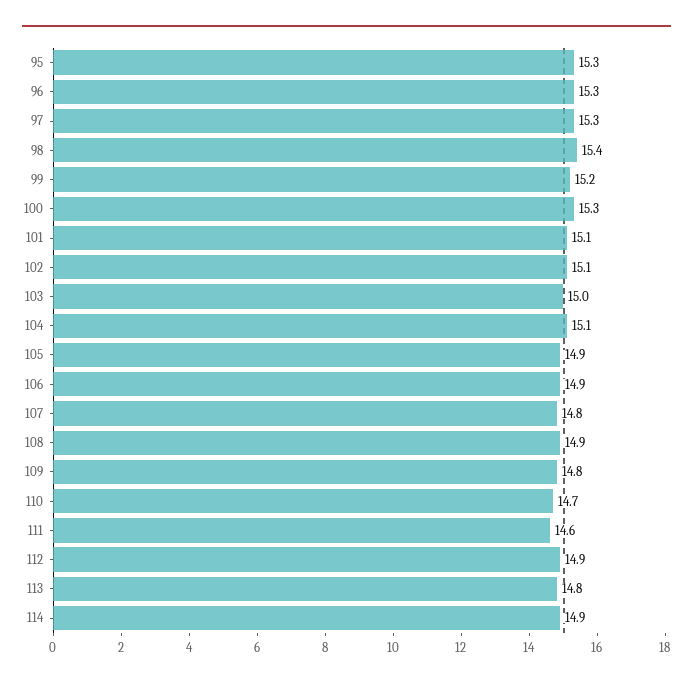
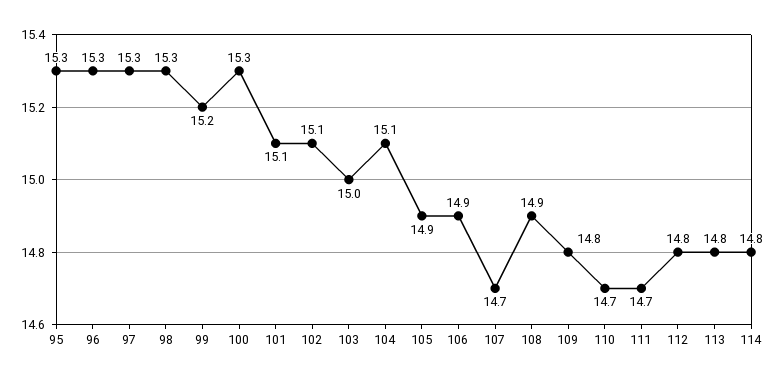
98: 15.4 -> 15.3
107: 14.8 -> 14.7
111: 14.6 -> 14.7
112: 14.9 -> 14.8
114: 14.9 -> 14.8

